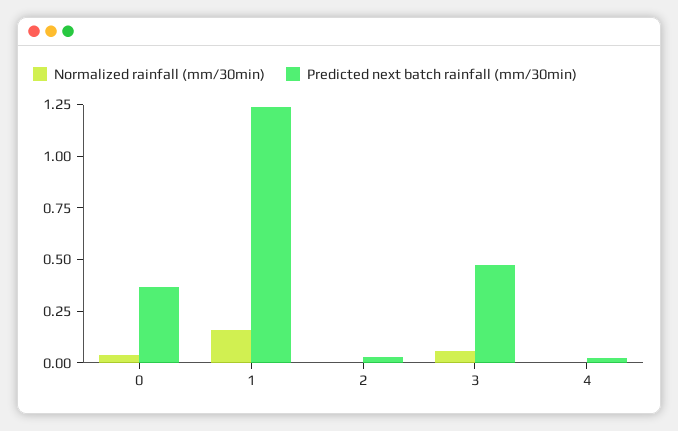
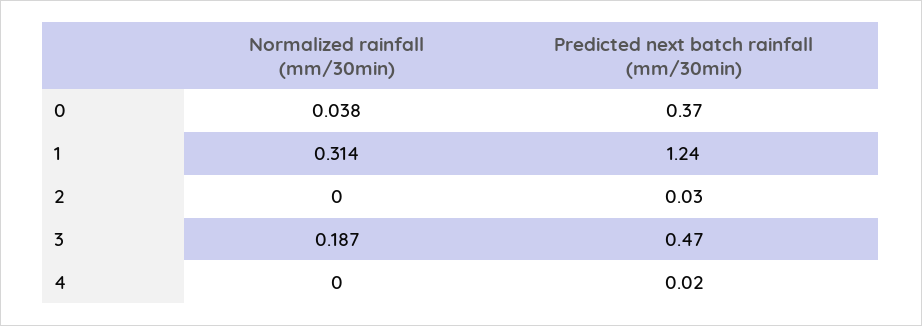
Normalized rainfall (mm/30min), 1: 0.15 -> 0.314
Normalized rainfall (mm/30min), 3: 0.05 -> 0.187

